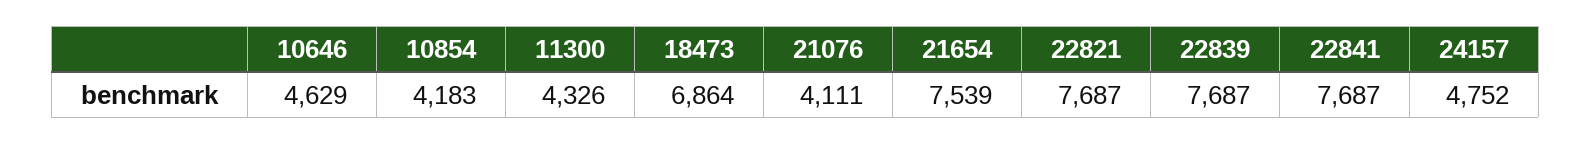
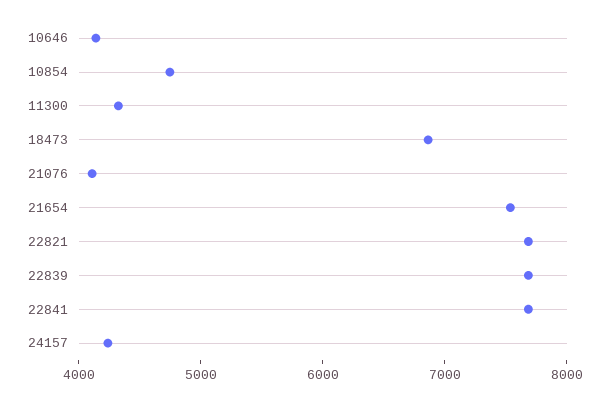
10646: 4629 -> 4200
10854: 4183 -> 4800
24157: 4752 -> 4200

